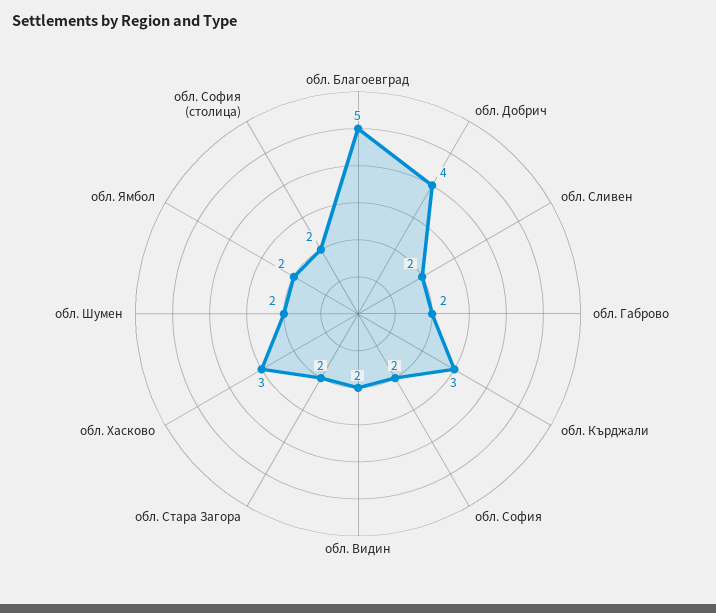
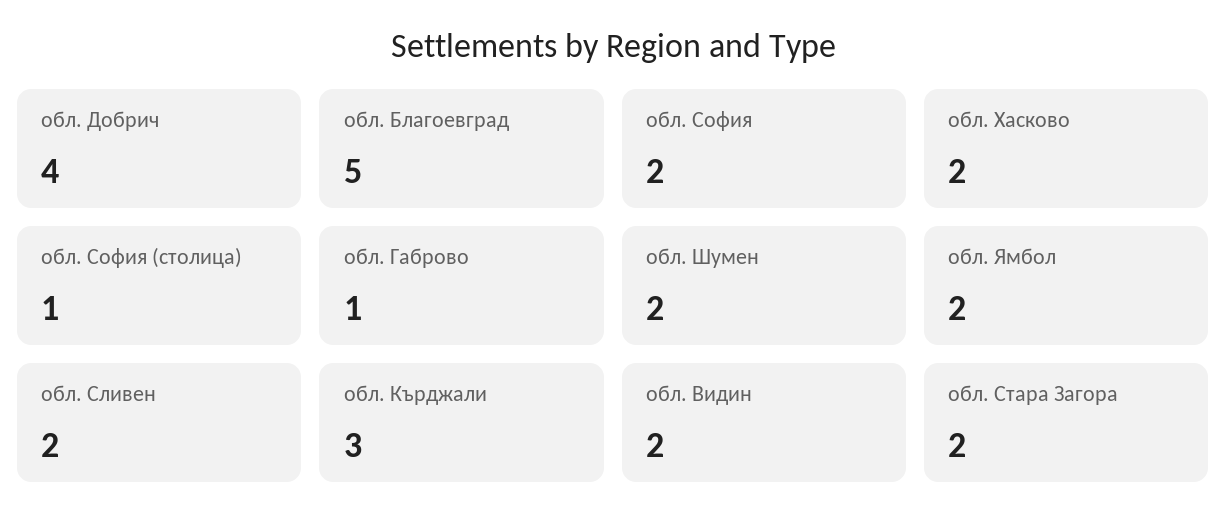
обл. Габрово: 2 -> 1
обл. Хасково: 3 -> 2
обл. София (столица): 2 -> 1

